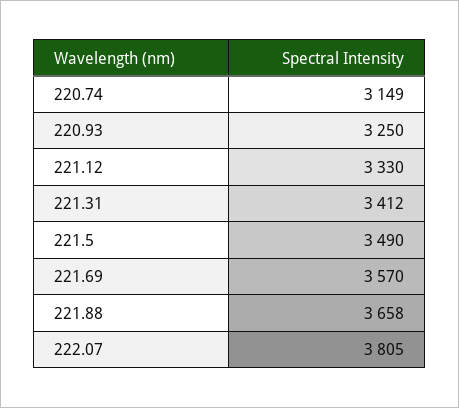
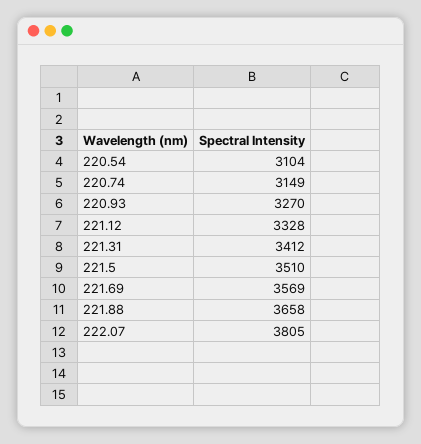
220.93: 3250 -> 3270
221.12: 3330 -> 3328
221.5: 3490 -> 3510
221.69: 3570 -> 3569
220.54: none -> 3104

